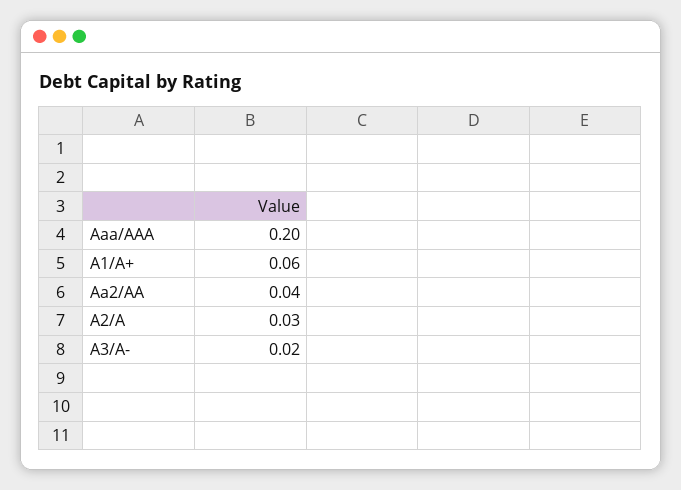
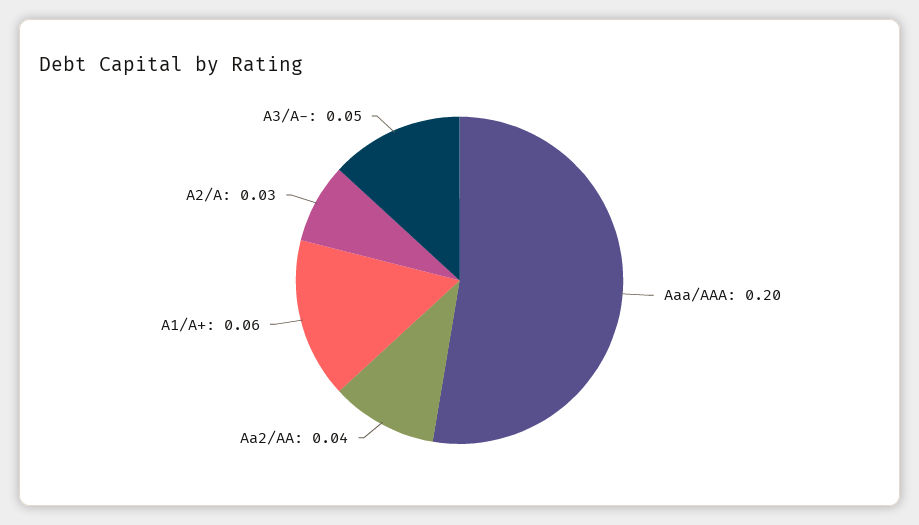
A3/A-: 0.02 -> 0.05

